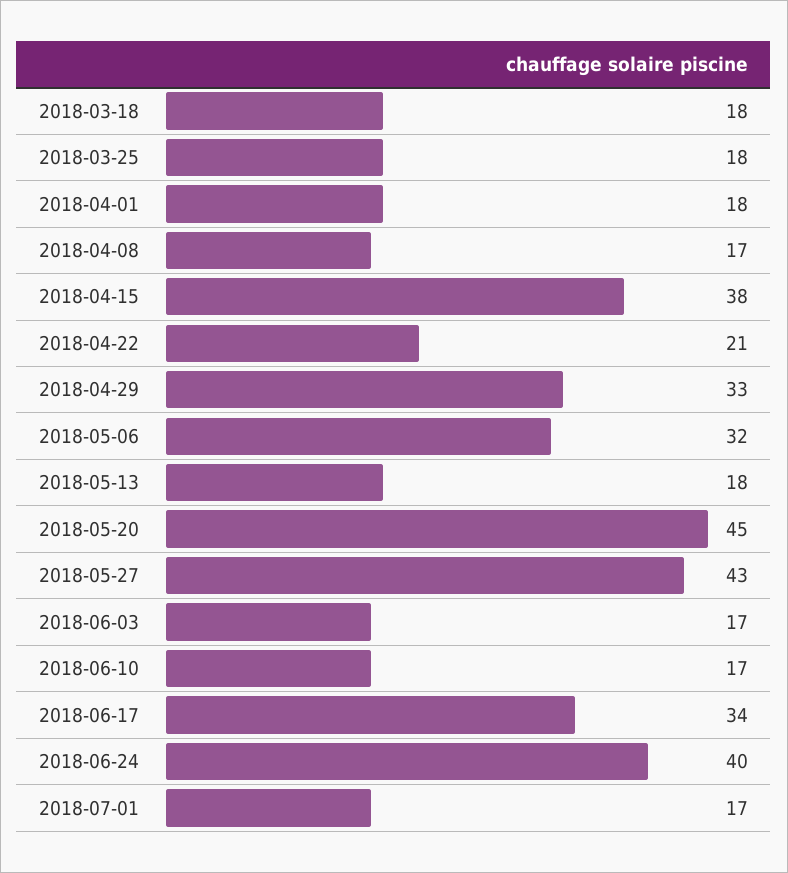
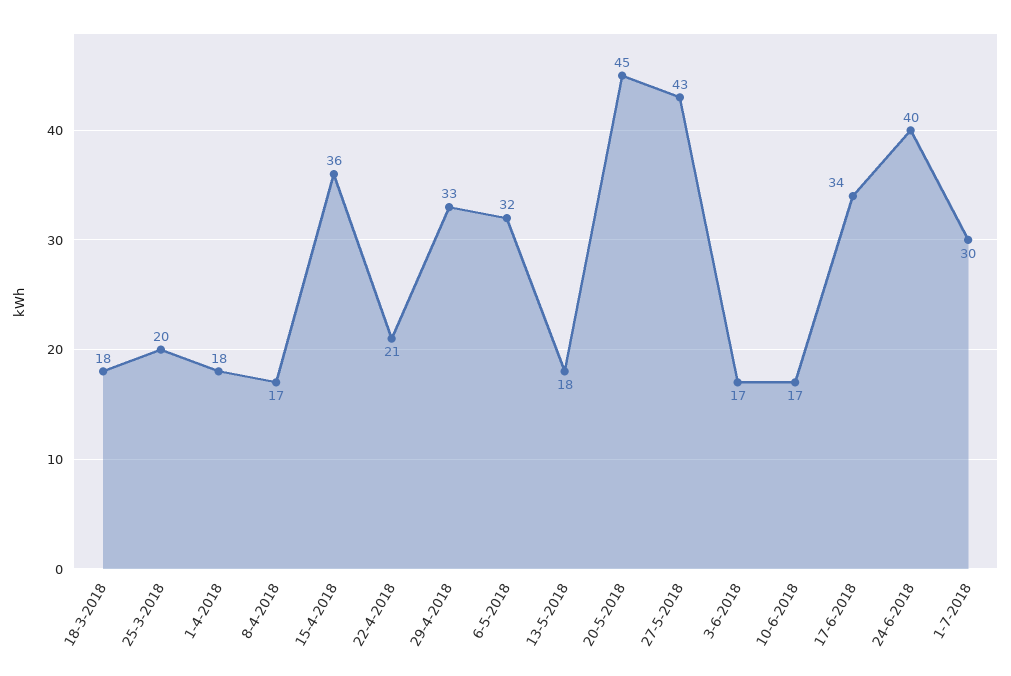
2018-03-25: 18 -> 20
2018-04-15: 38 -> 36
2018-07-01: 17 -> 30

